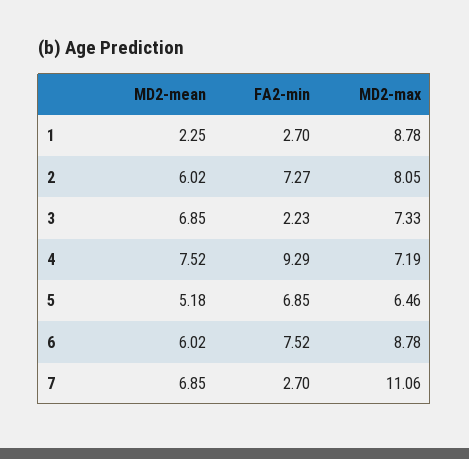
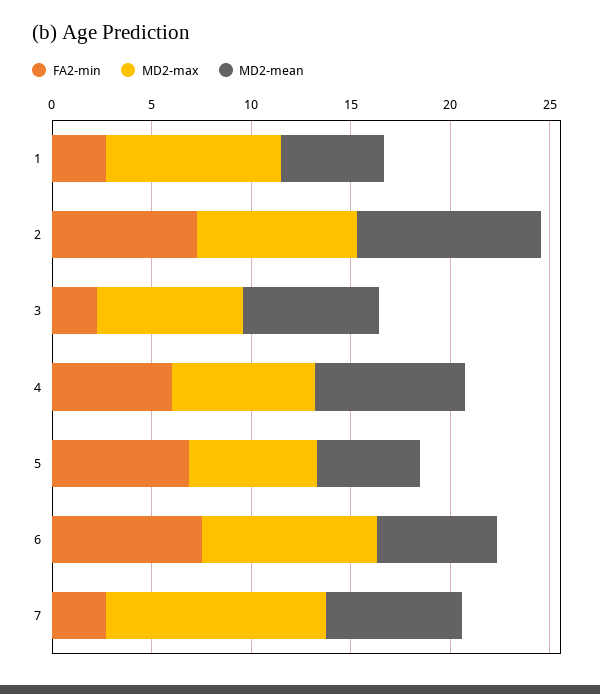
MD2-mean, 1: 2.25 -> 5
MD2-mean, 2: 6.02 -> 9
FA2-min, 4: 9.29 -> 6

